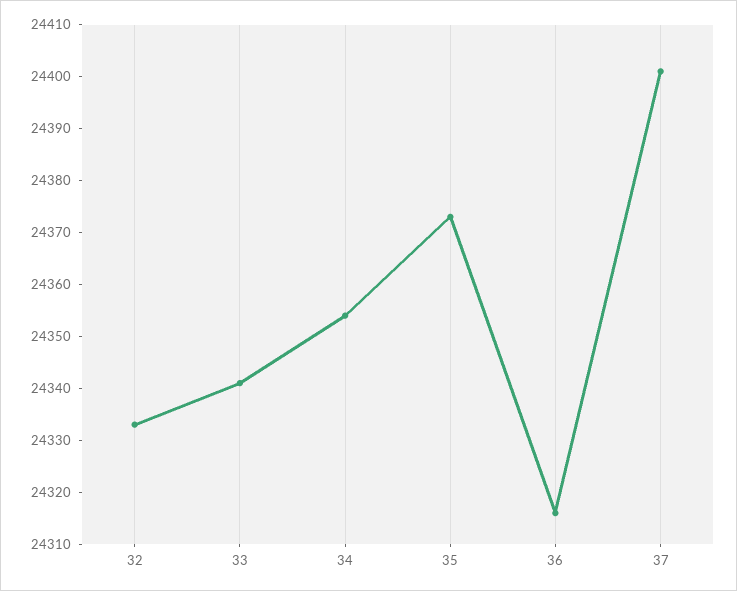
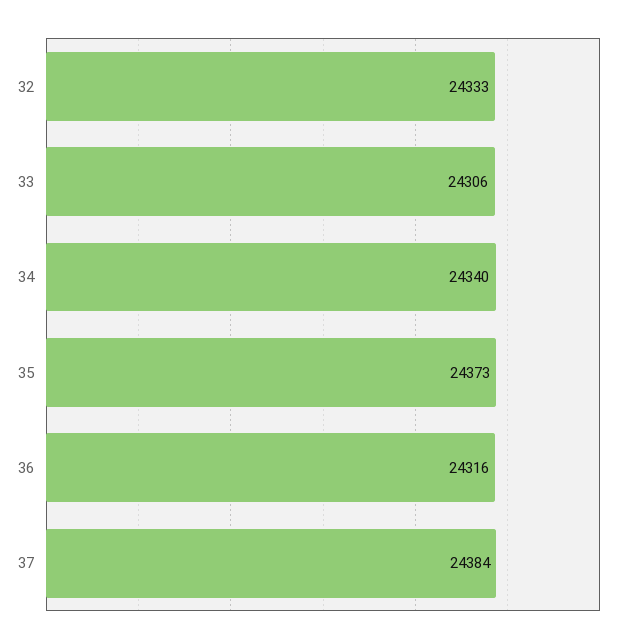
33: 24340 -> 24306
34: 24355 -> 24340
37: 24400 -> 24384

